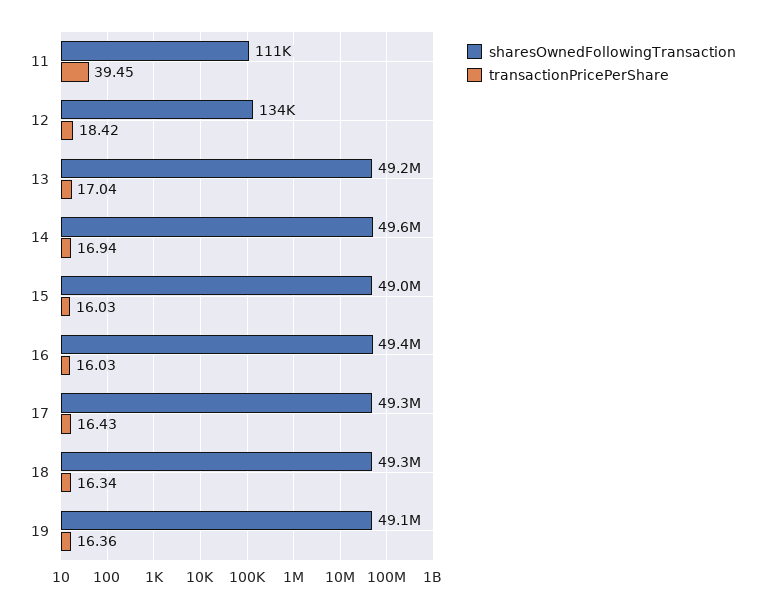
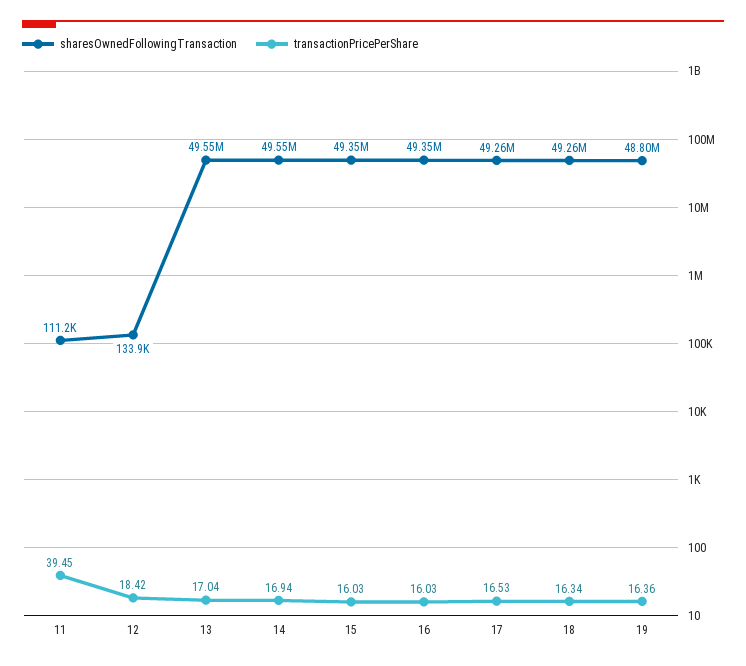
sharesOwnedFollowingTransaction, 13: 49200000 -> 49550000
sharesOwnedFollowingTransaction, 15: 49000000 -> 49350000
transactionPricePerShare, 17: 16.43 -> 16.53
sharesOwnedFollowingTransaction, 19: 49100000 -> 48800000

